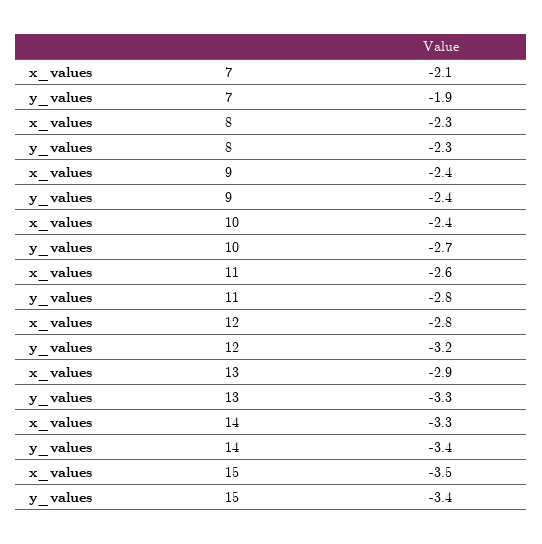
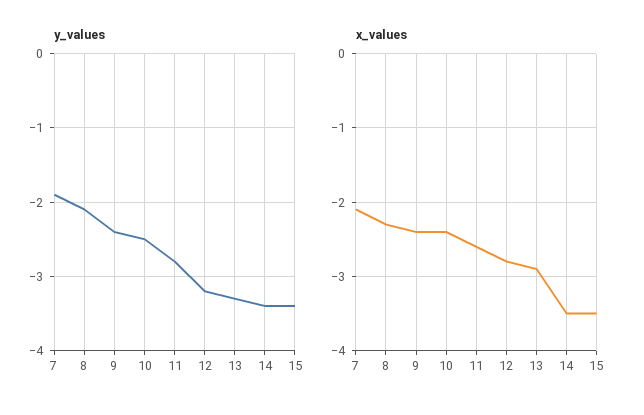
y_values, 8: -2.3 -> -2.1
y_values, 10: -2.7 -> -2.5
x_values, 14: -3.3 -> -3.5

